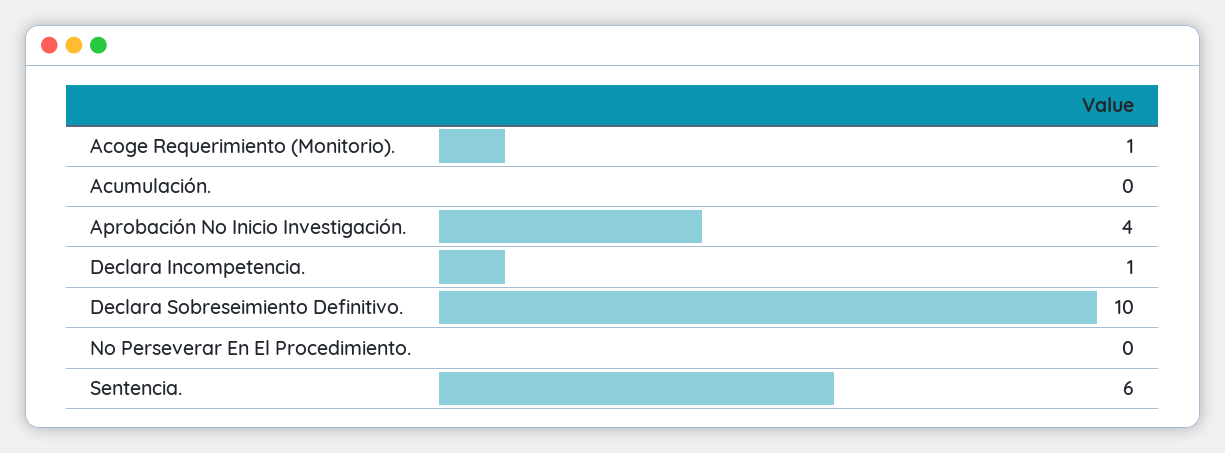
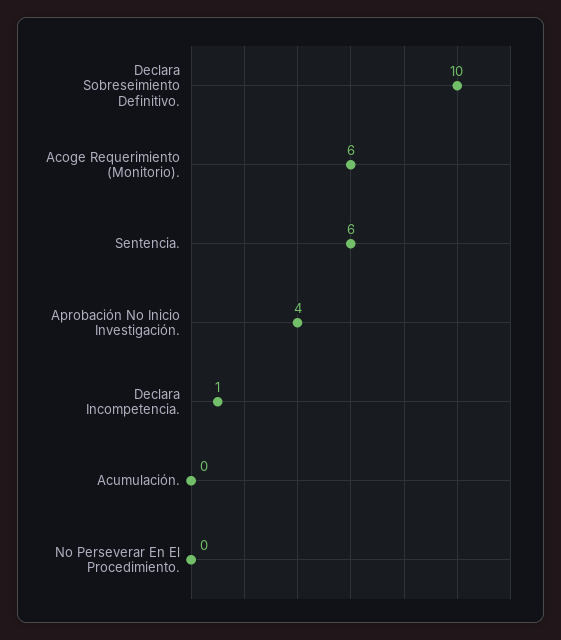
Acoge Requerimiento (Monitorio).: 1 -> 6

